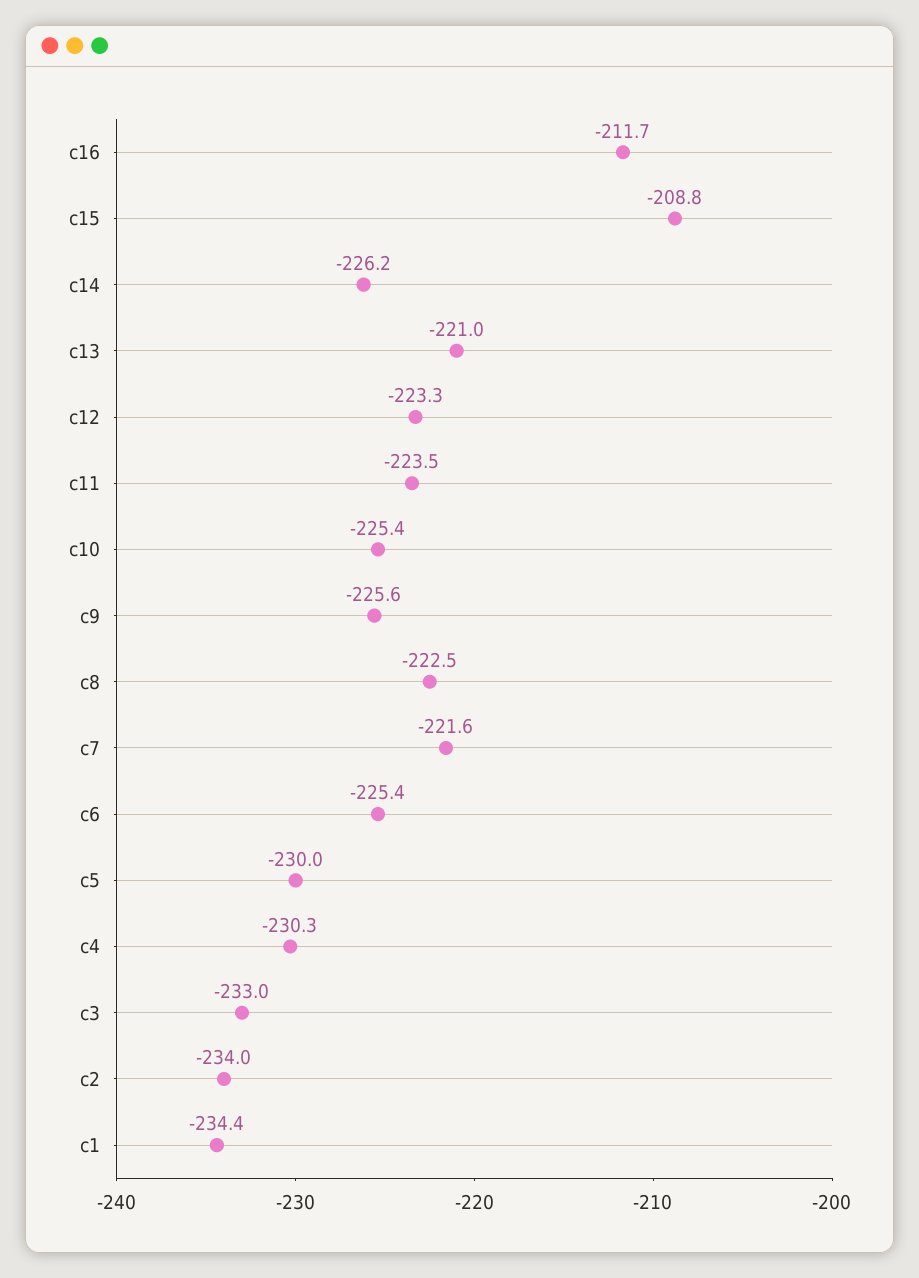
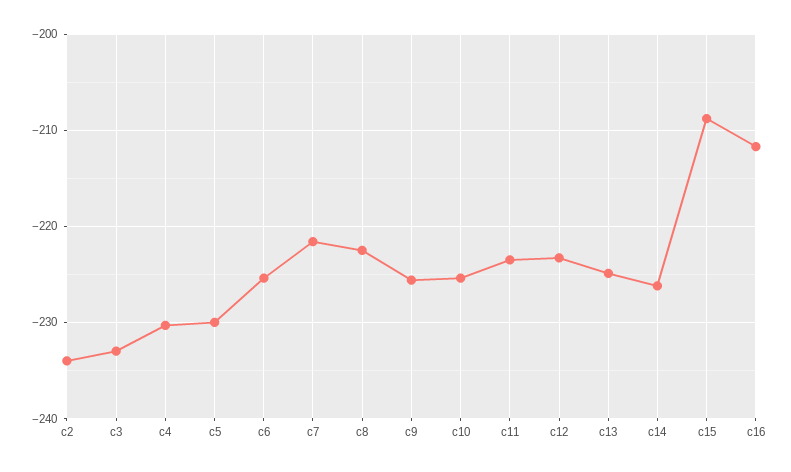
c13: -221 -> -225
c1: -234.4 -> none

